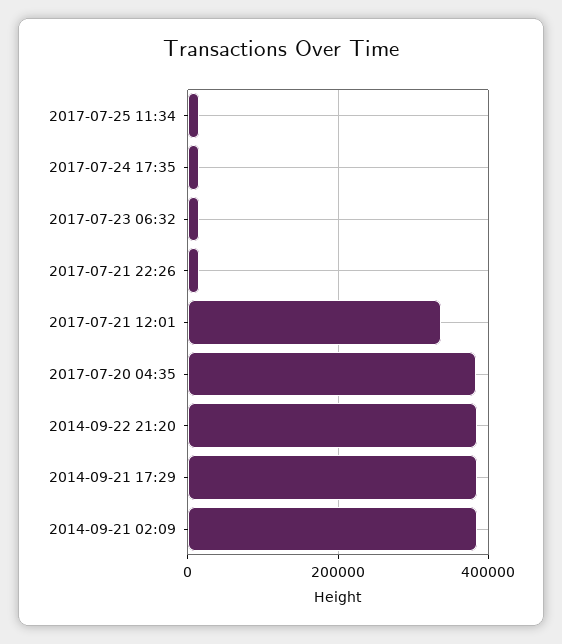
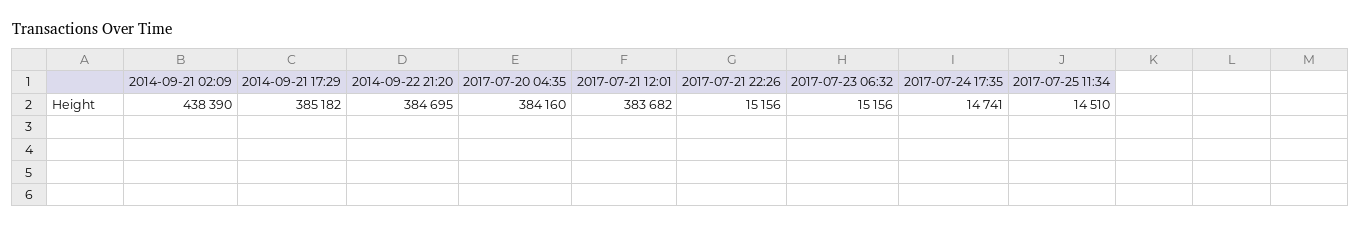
2017-07-21 12:01: 340000 -> 383682
2014-09-21 02:09: 380000 -> 438390

